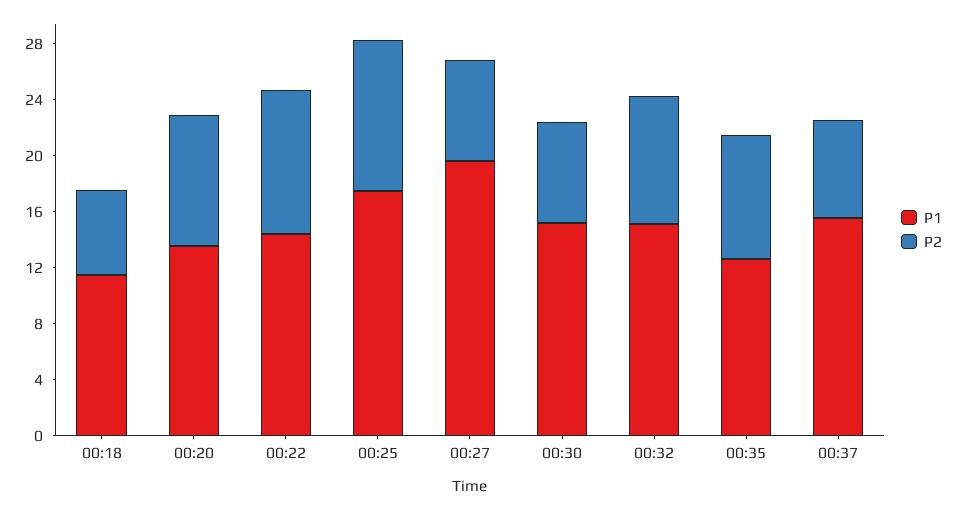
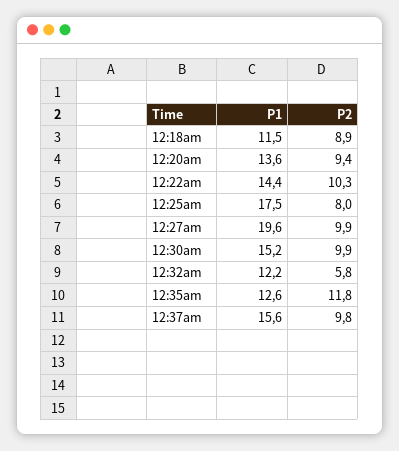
P2, 00:18: 6 -> 8.9
P2, 00:25: 11 -> 8
P2, 00:27: 7 -> 9.9
P2, 00:30: 7 -> 9.9
P1, 00:32: 15 -> 12.2
P2, 00:32: 9 -> 5.8
P2, 00:35: 9 -> 11.8
P2, 00:37: 7 -> 9.8

